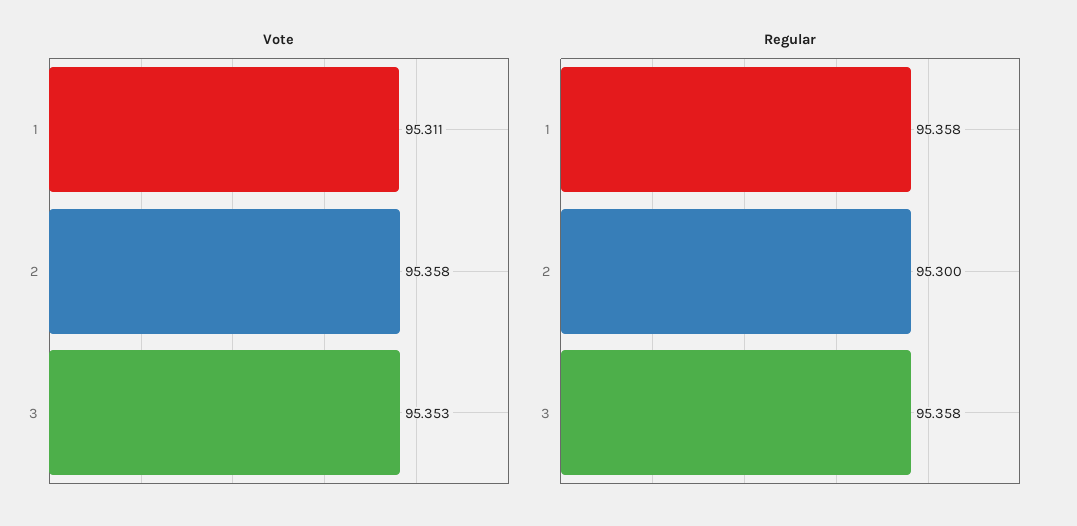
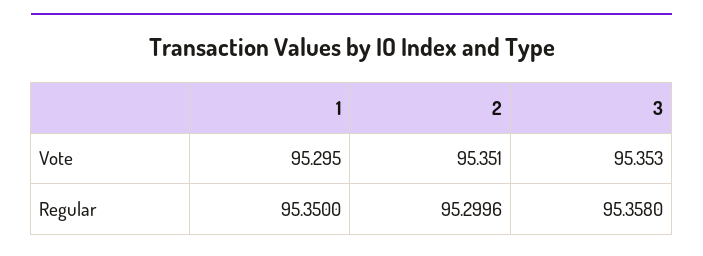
Vote, 1: 95.311 -> 95.295
Vote, 2: 95.358 -> 95.351
Regular, 1: 95.358 -> 95.35

